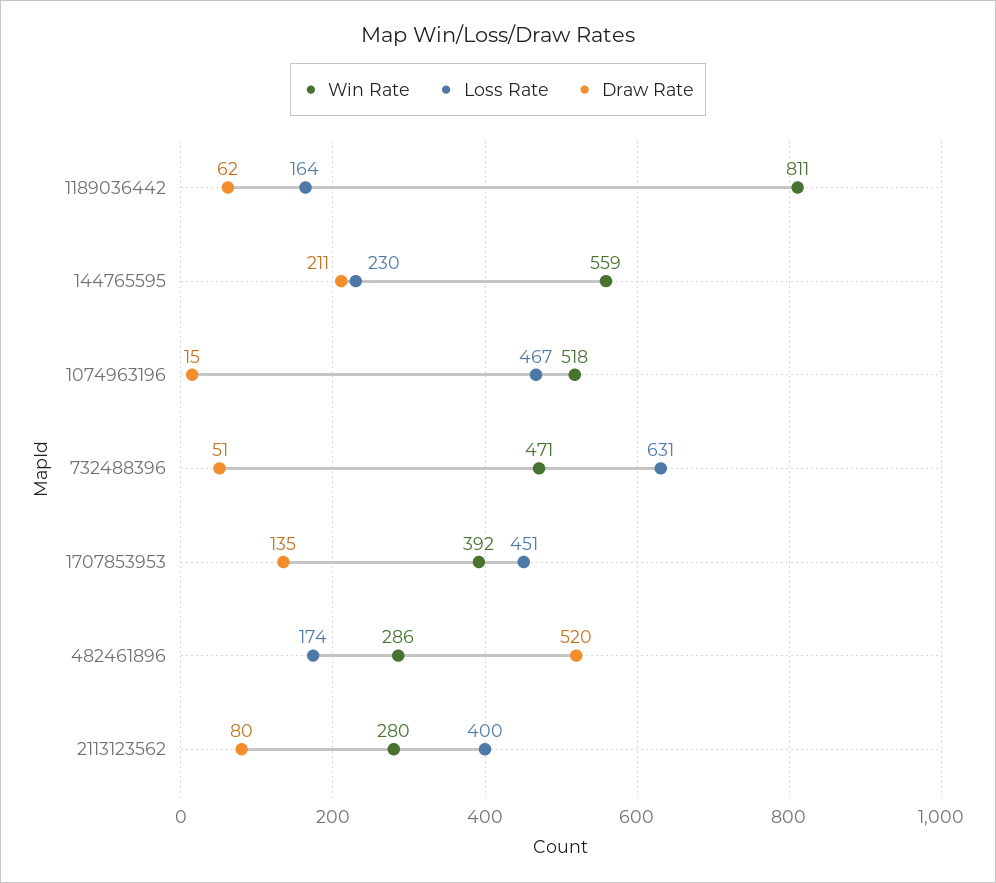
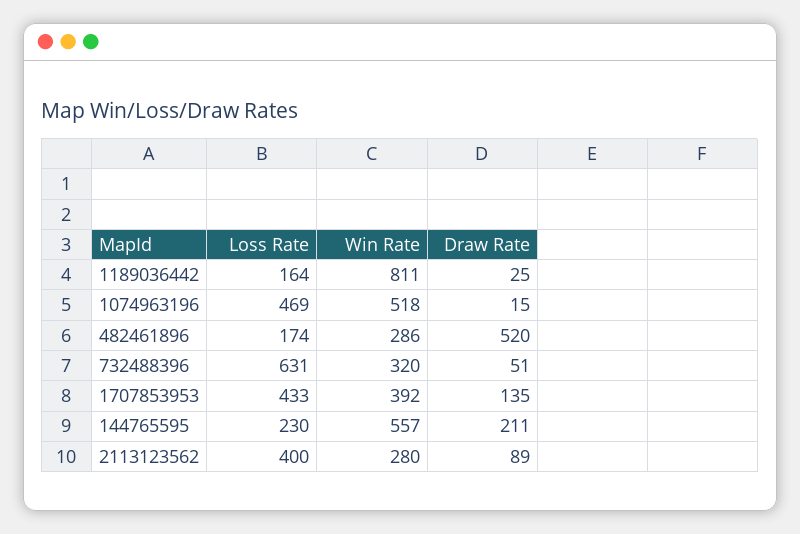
Draw Rate, 1189036442: 62 -> 25
Win Rate, 144765595: 559 -> 557
Loss Rate, 1074963196: 467 -> 469
Win Rate, 732488396: 471 -> 320
Loss Rate, 1707853953: 451 -> 433
Draw Rate, 2113123562: 80 -> 89

